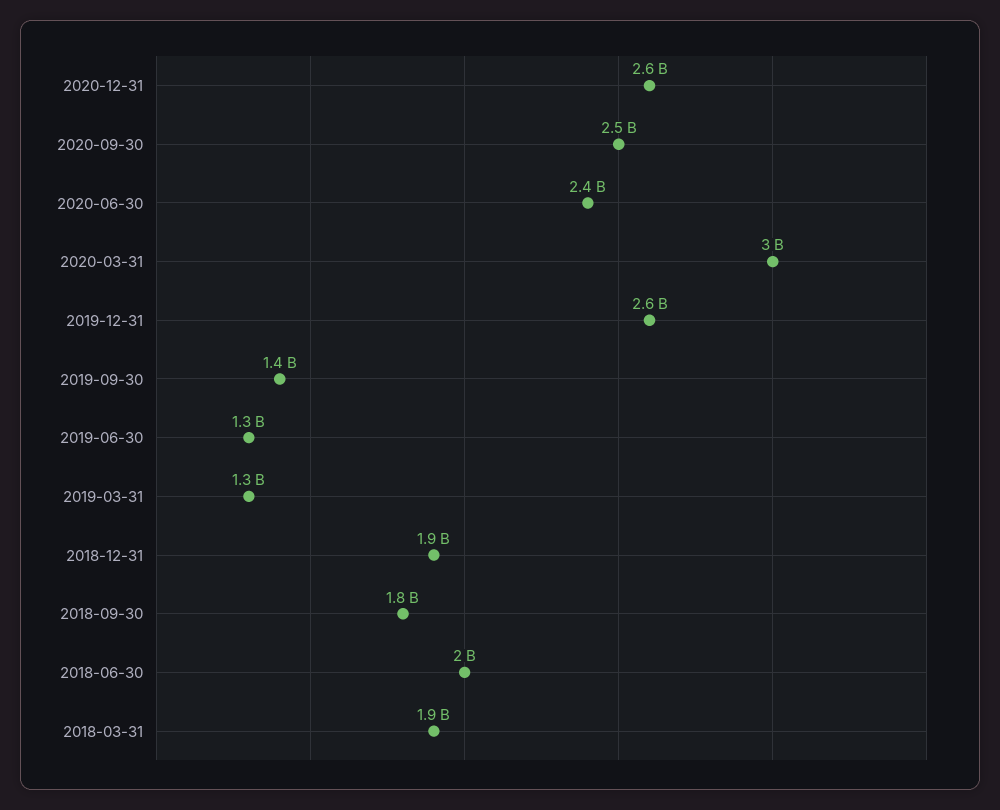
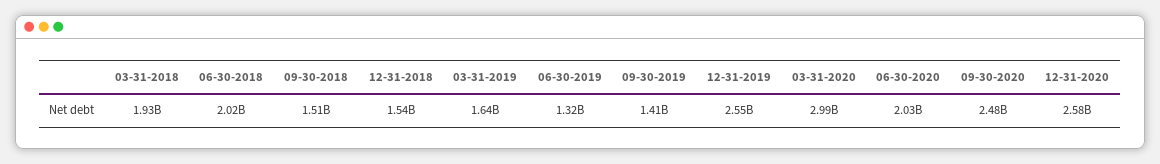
2020-06-30: 2400000000 -> 2030000000
2019-03-31: 1300000000 -> 1640000000
2018-12-31: 1900000000 -> 1540000000
2018-09-30: 1800000000 -> 1510000000

